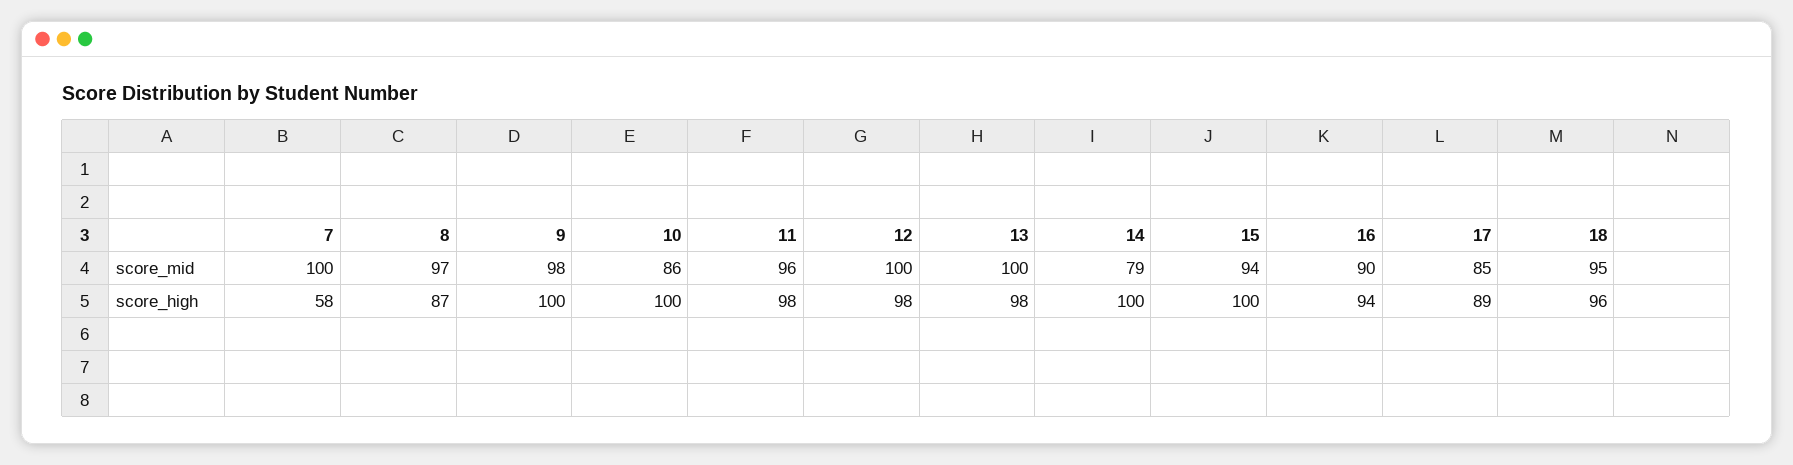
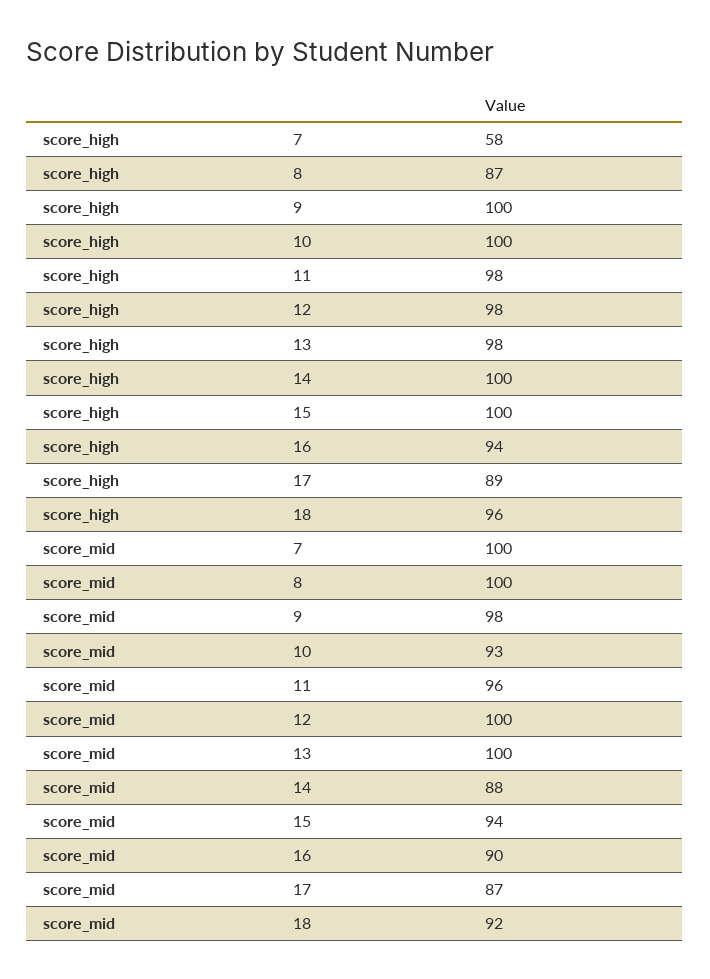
8, score_mid: 97 -> 100
10, score_mid: 86 -> 93
14, score_mid: 79 -> 88
17, score_mid: 85 -> 87
18, score_mid: 95 -> 92

